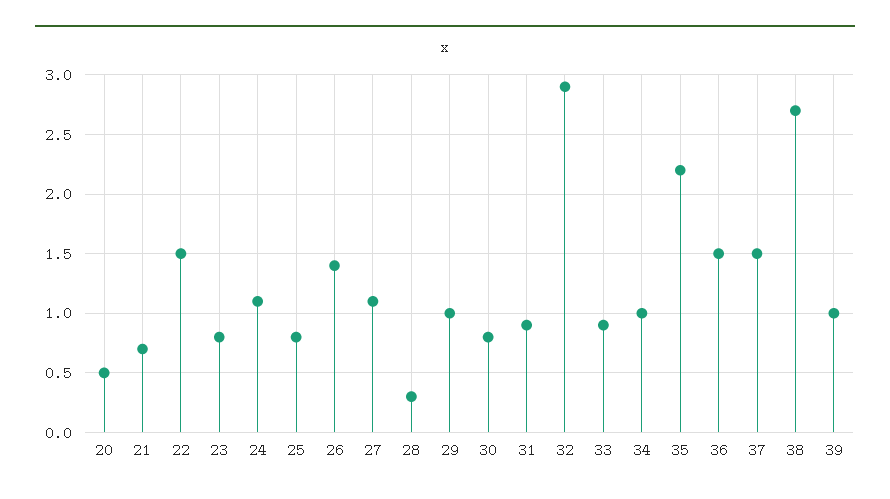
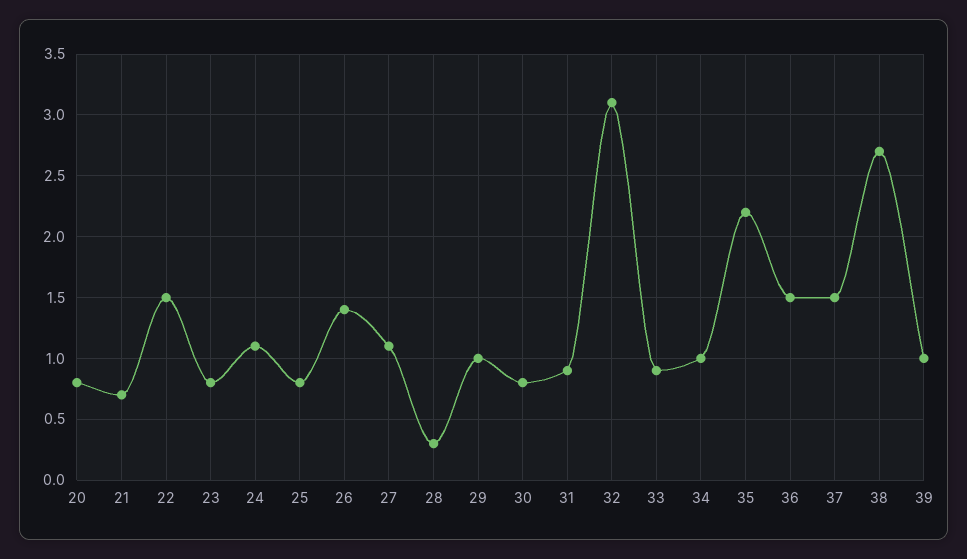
20: 0.5 -> 0.8
32: 2.9 -> 3.1

